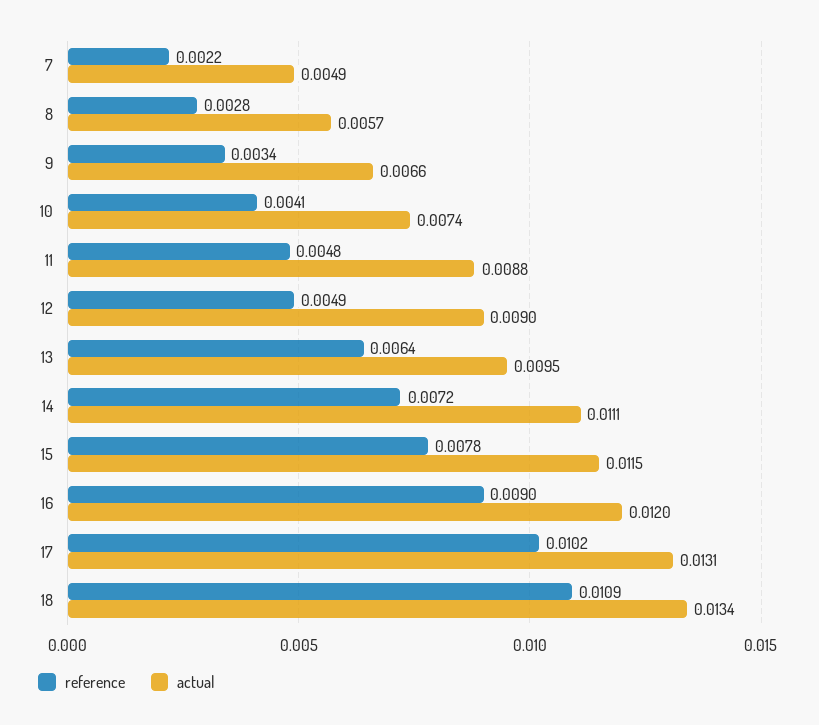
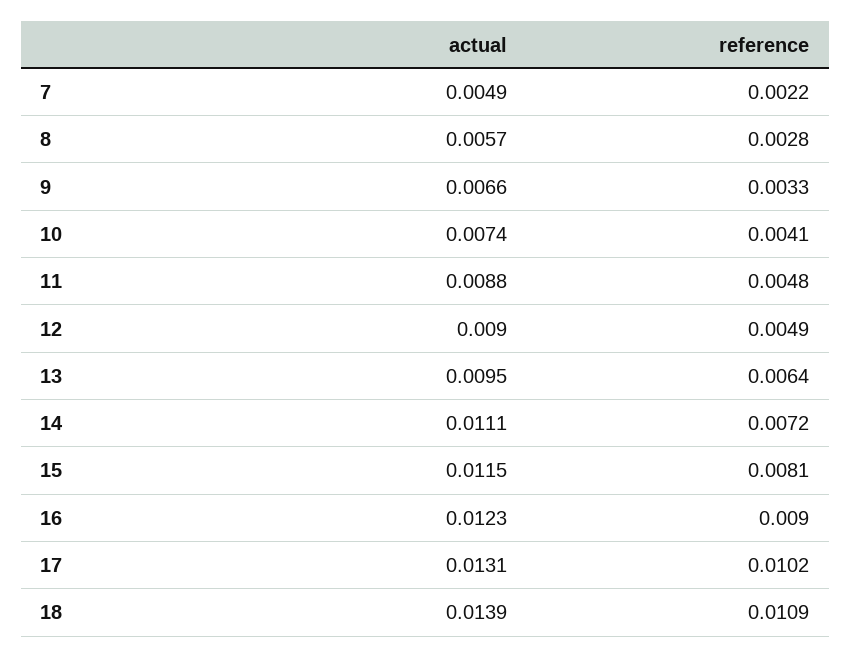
reference, 9: 0.0034 -> 0.0033
reference, 15: 0.0078 -> 0.0081
actual, 16: 0.012 -> 0.0123
actual, 18: 0.0134 -> 0.0139

